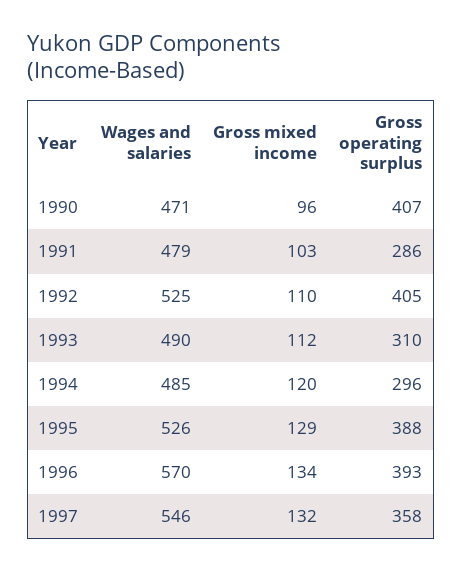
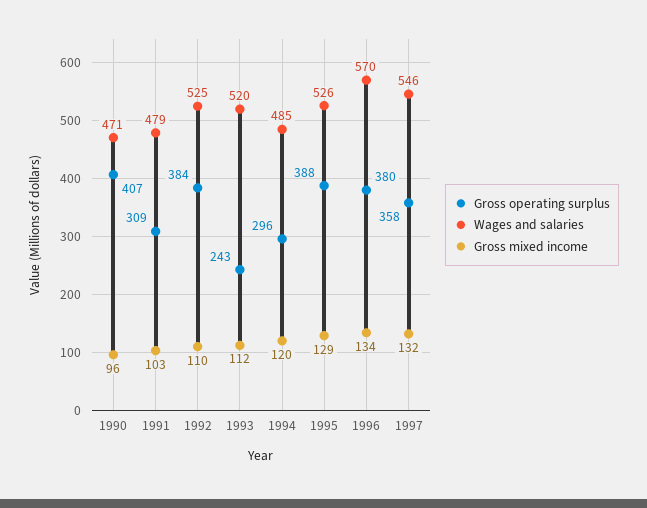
Gross operating surplus, 1991: 286 -> 309
Gross operating surplus, 1992: 405 -> 384
Wages and salaries, 1993: 490 -> 520
Gross operating surplus, 1993: 310 -> 243
Gross operating surplus, 1996: 393 -> 380

